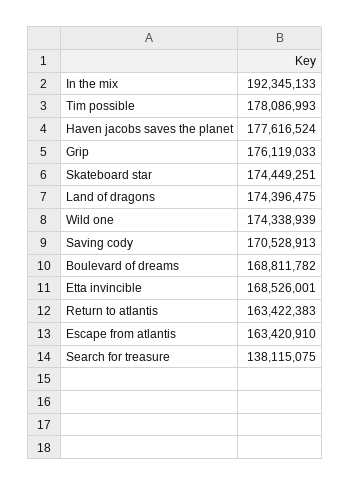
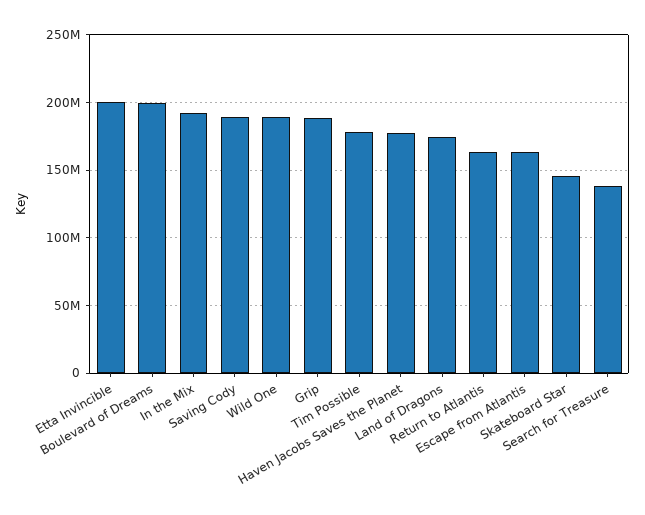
Grip: 176119033 -> 190000000
Skateboard star: 174449251 -> 145000000
Wild one: 174338939 -> 190000000
Saving cody: 170528913 -> 190000000
Boulevard of dreams: 168811782 -> 200000000
Etta invincible: 168526001 -> 200000000

